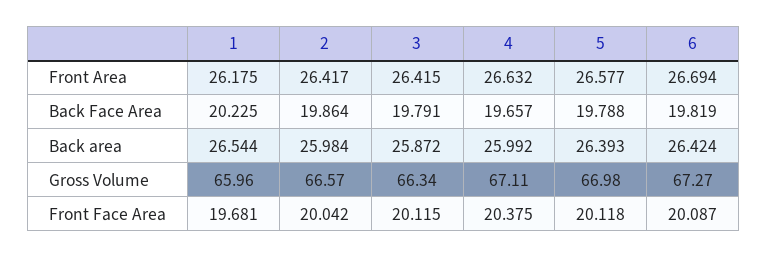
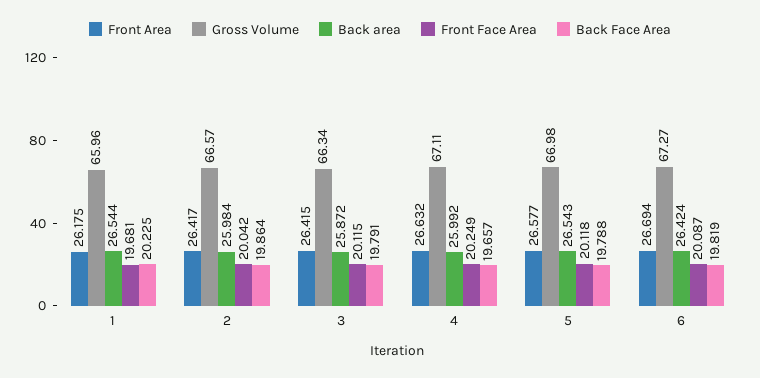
Back area, 5: 26.393 -> 26.543
Front Face Area, 4: 20.375 -> 20.249

